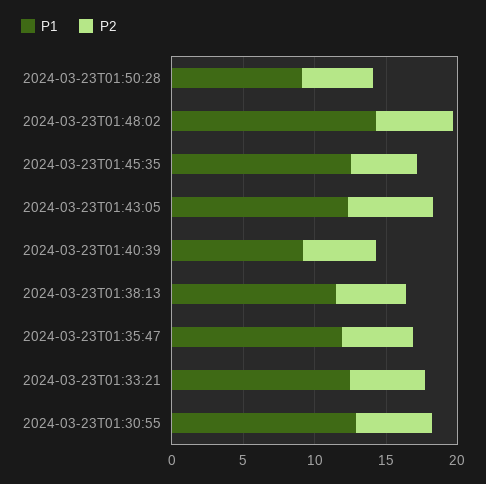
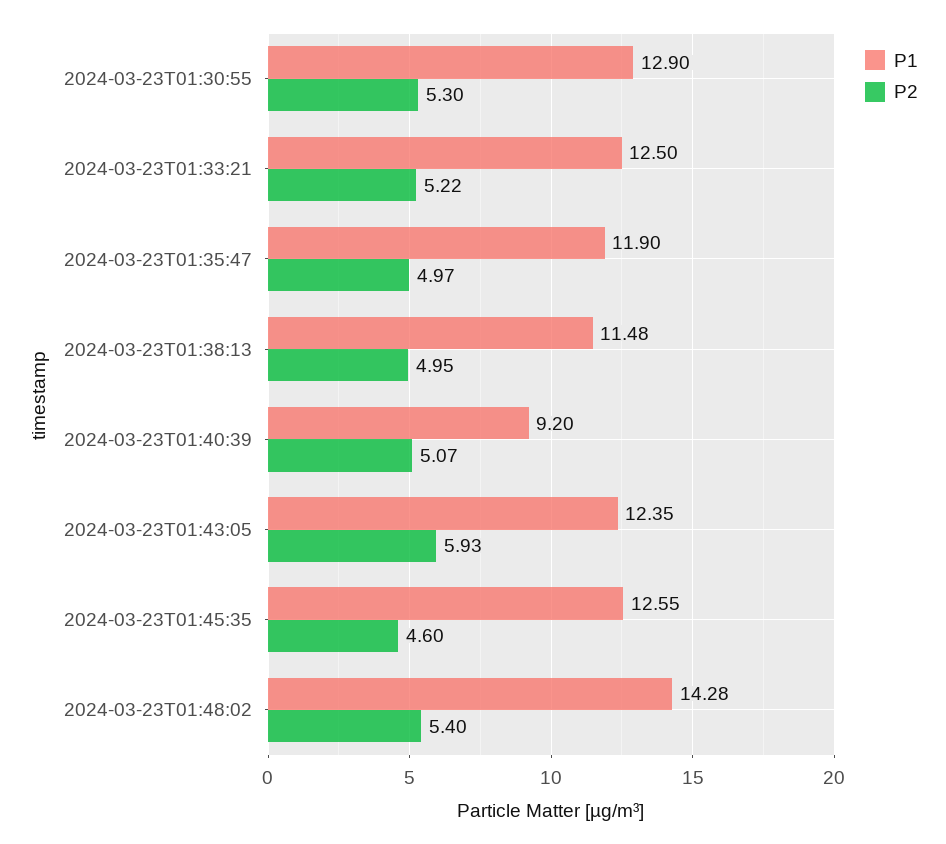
P1, 2024-03-23T01:50:28: 9 -> none
P2, 2024-03-23T01:50:28: 5 -> none

